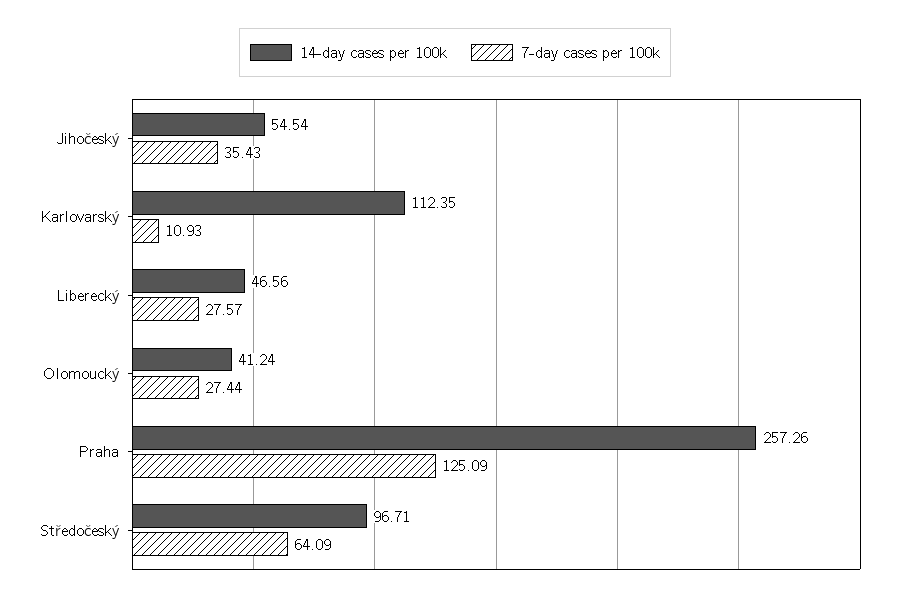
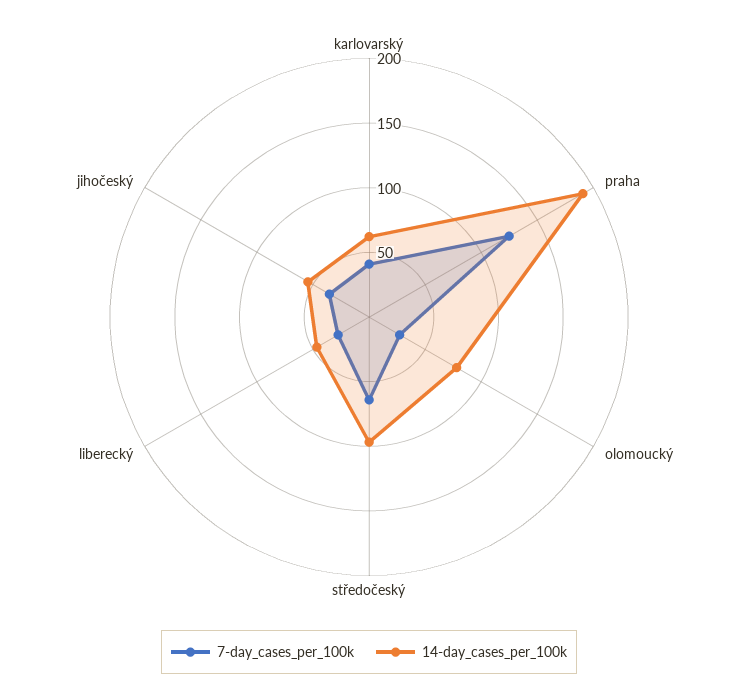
14-day cases per 100k, Karlovarský: 112.35 -> 60
7-day cases per 100k, Karlovarský: 10.93 -> 40
14-day cases per 100k, Olomoucký: 41.24 -> 80
14-day cases per 100k, Praha: 257.26 -> 190

